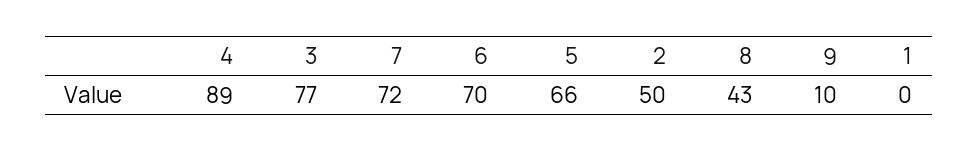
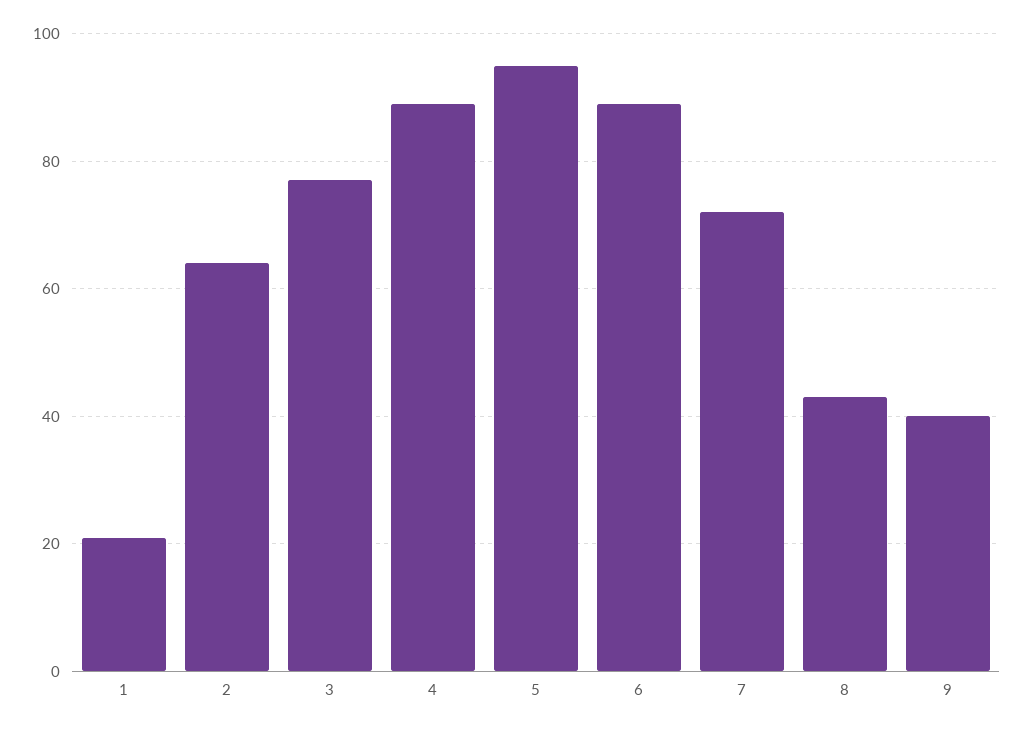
6: 70 -> 90
5: 66 -> 95
2: 50 -> 65
9: 10 -> 40
1: 0 -> 20

